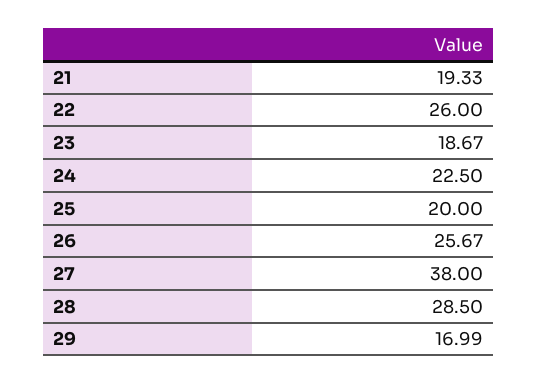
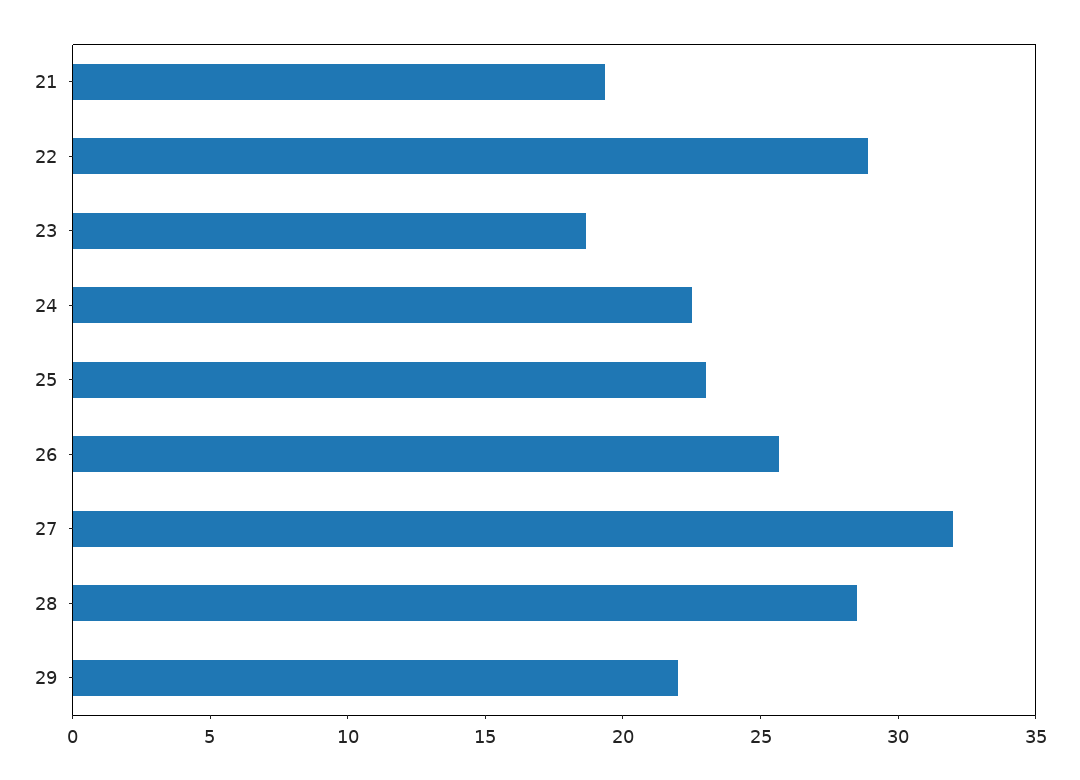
22: 26 -> 29
25: 20 -> 23
27: 38 -> 32
29: 16.99 -> 22

